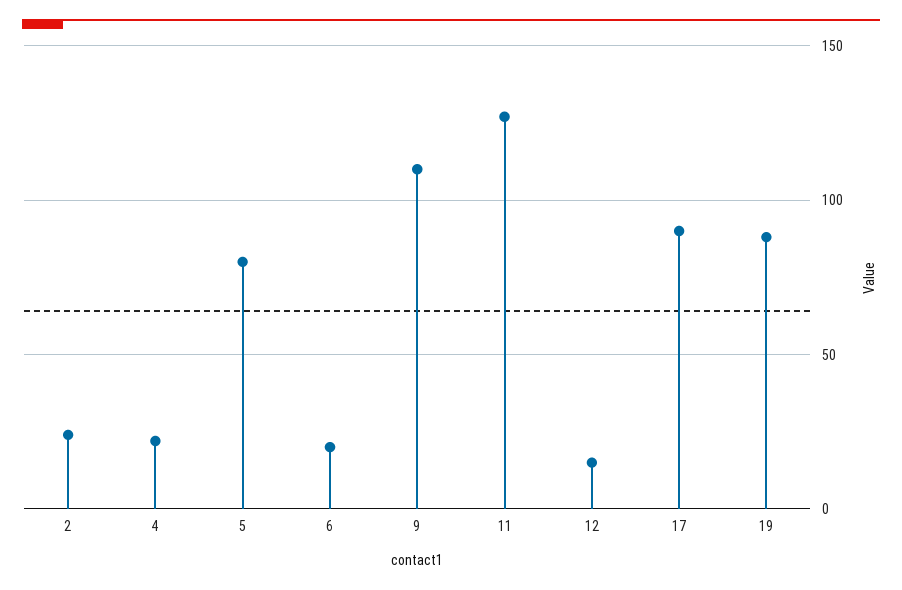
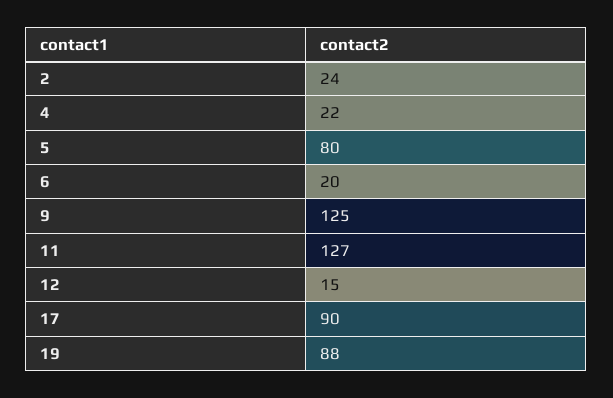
9: 110 -> 125

